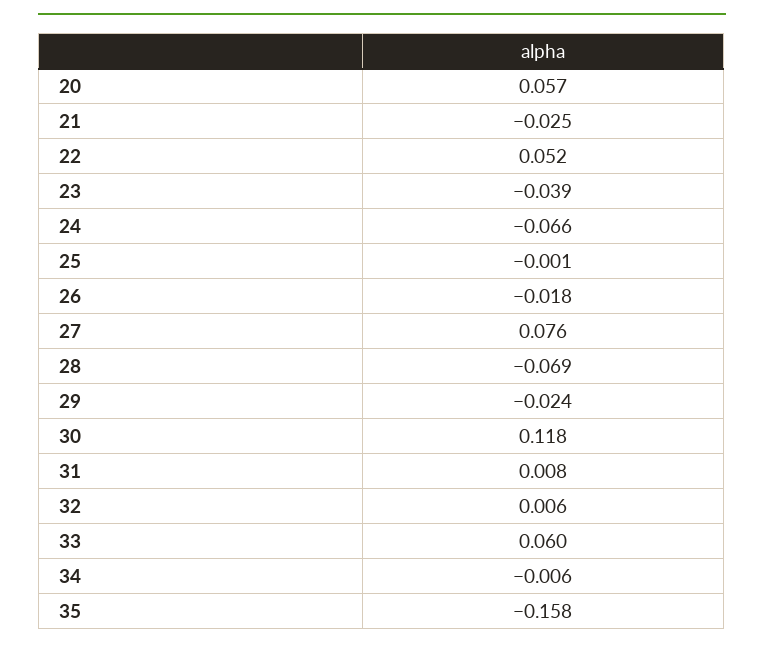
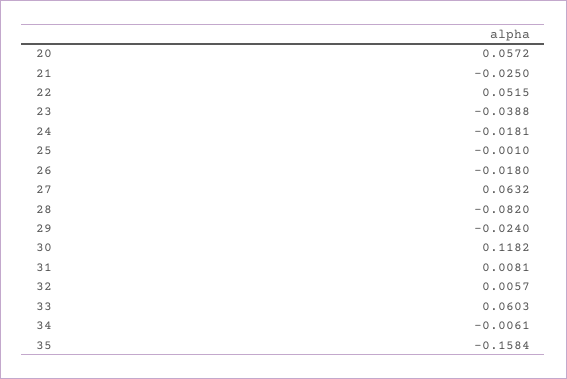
24: -0.066 -> -0.0181
27: 0.076 -> 0.0632
28: -0.069 -> -0.082

